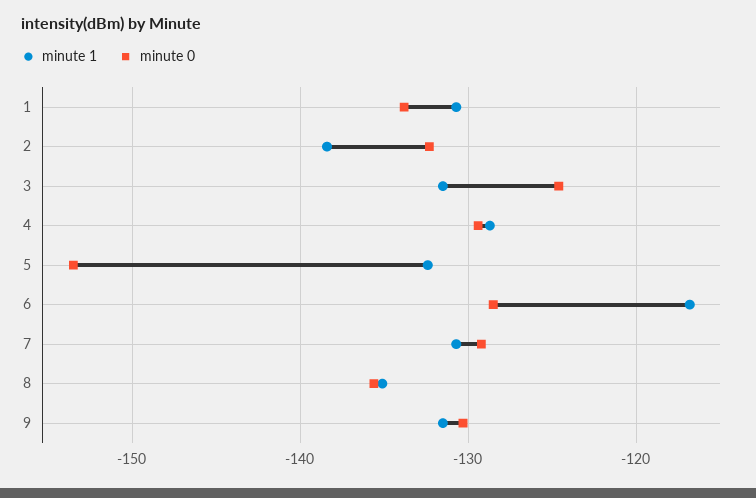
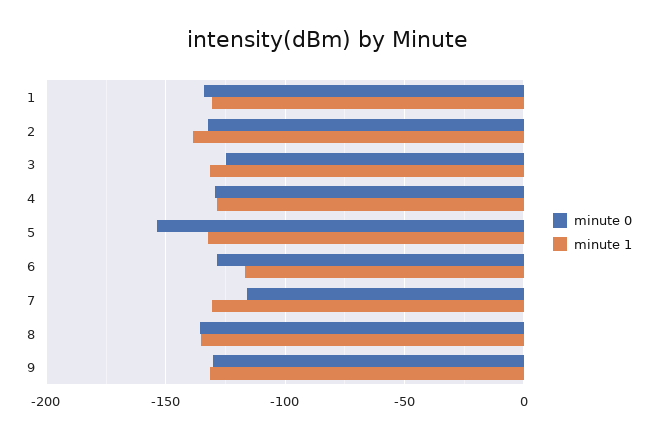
minute 0, 7: -129 -> -115

